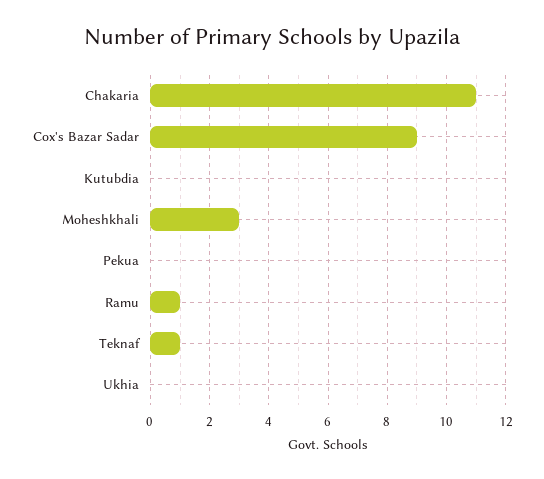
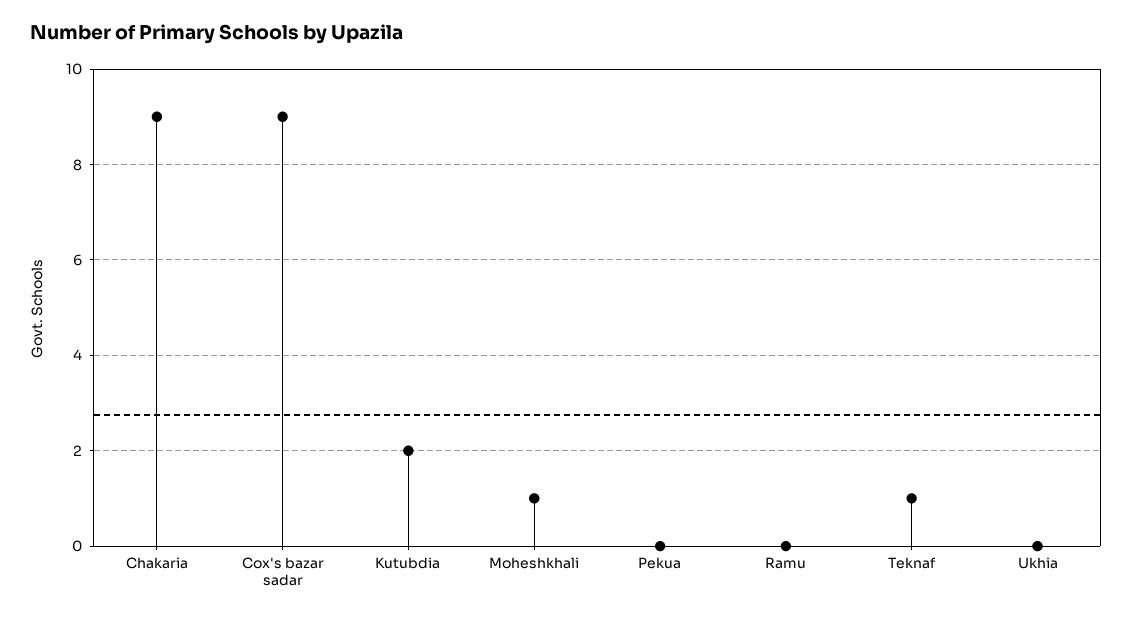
Chakaria: 11 -> 9
Kutubdia: 0 -> 2
Moheshkhali: 3 -> 1
Ramu: 1 -> 0

